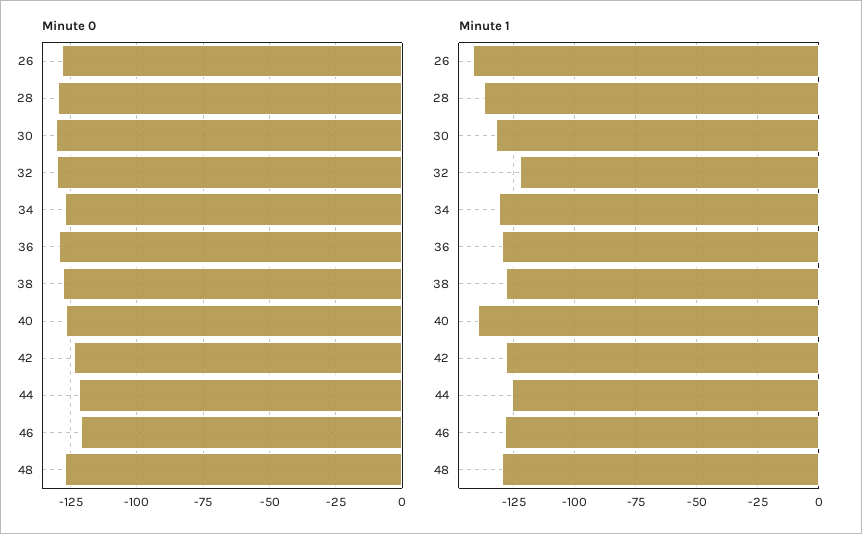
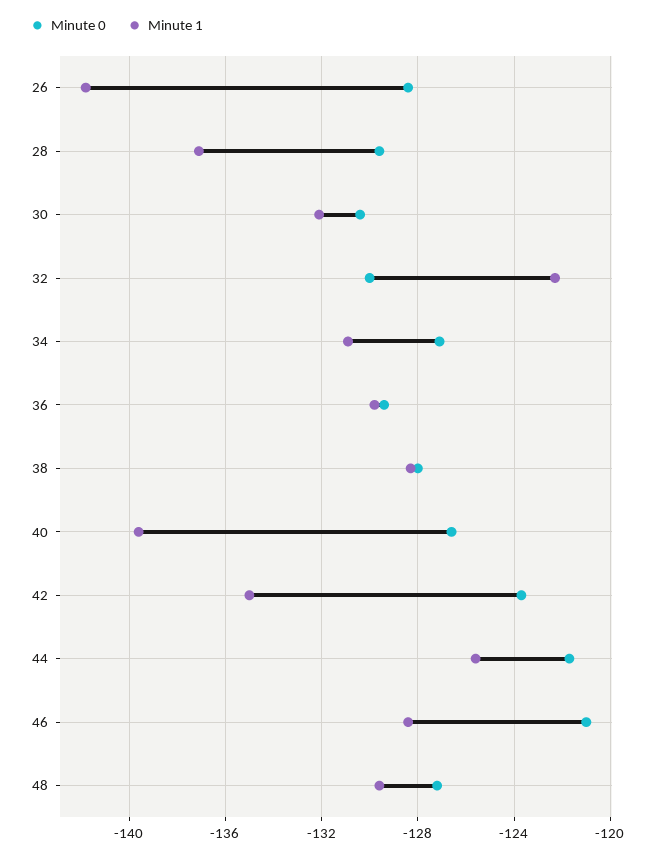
Minute 1, 42: -127.5 -> -135

